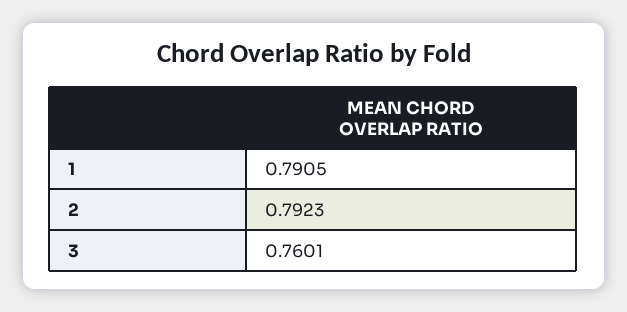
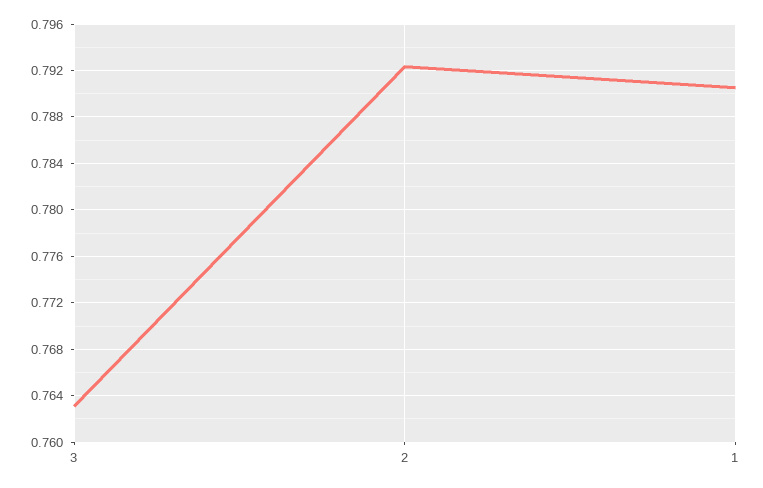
3: 0.7601 -> 0.763

